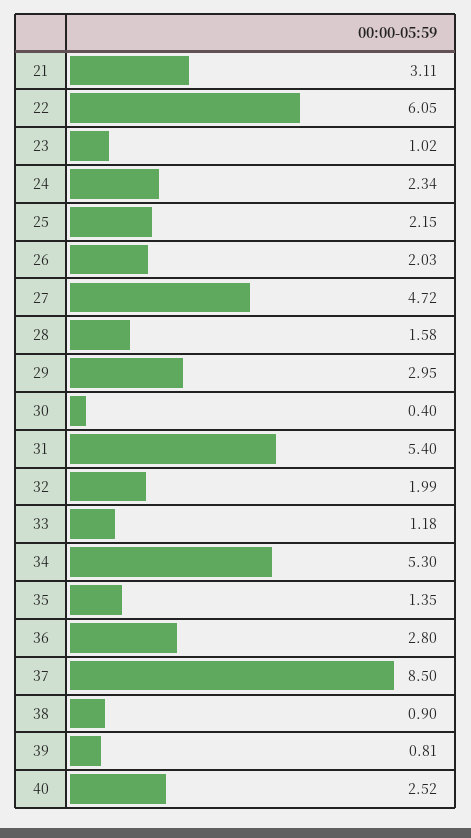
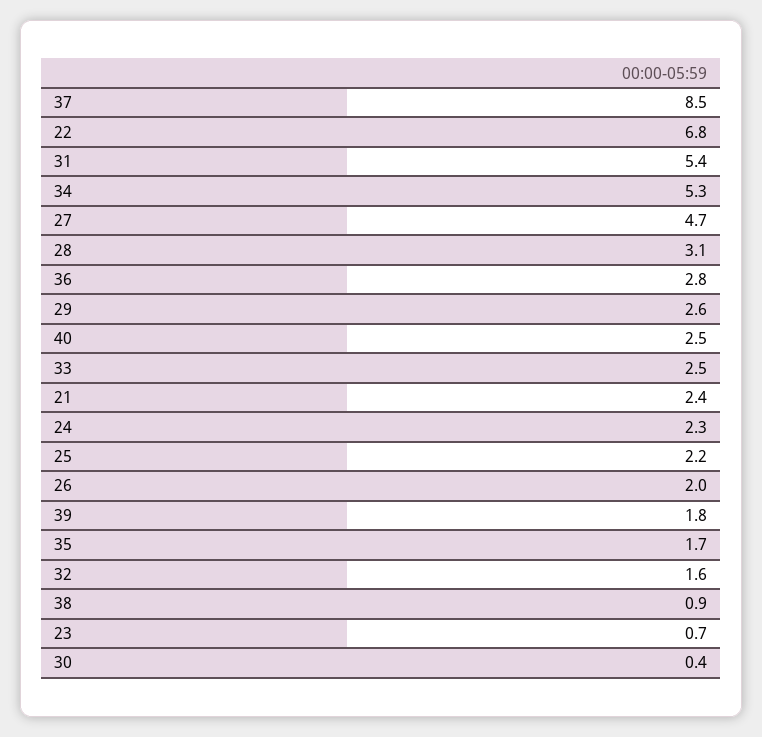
21: 3.11 -> 2.4
22: 6.05 -> 6.8
23: 1.02 -> 0.7
28: 1.58 -> 3.1
29: 2.95 -> 2.6
32: 1.99 -> 1.6
33: 1.18 -> 2.5
35: 1.35 -> 1.7
39: 0.81 -> 1.8

